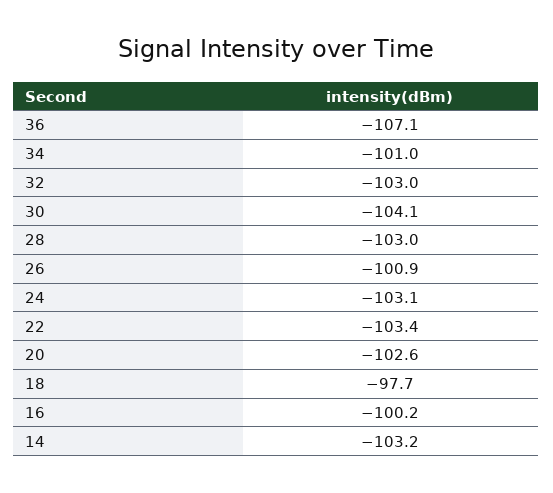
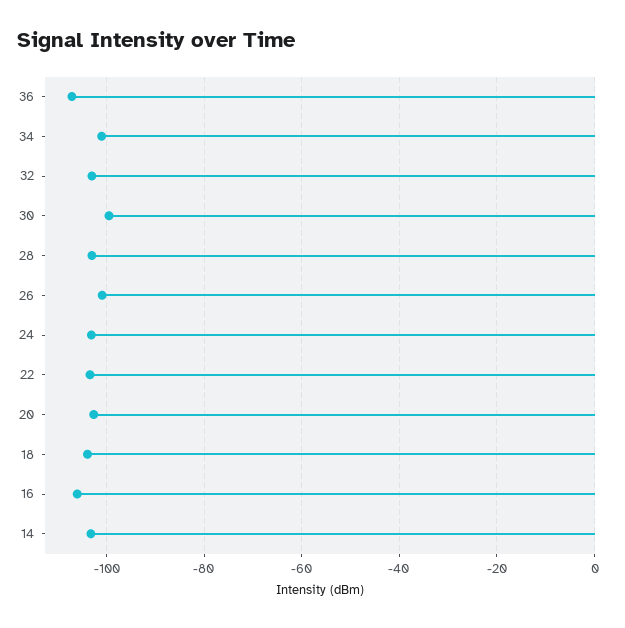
30: -104.1 -> -100
18: -97.7 -> -104
16: -100.2 -> -106

